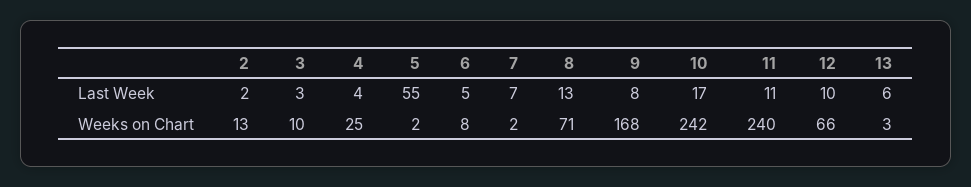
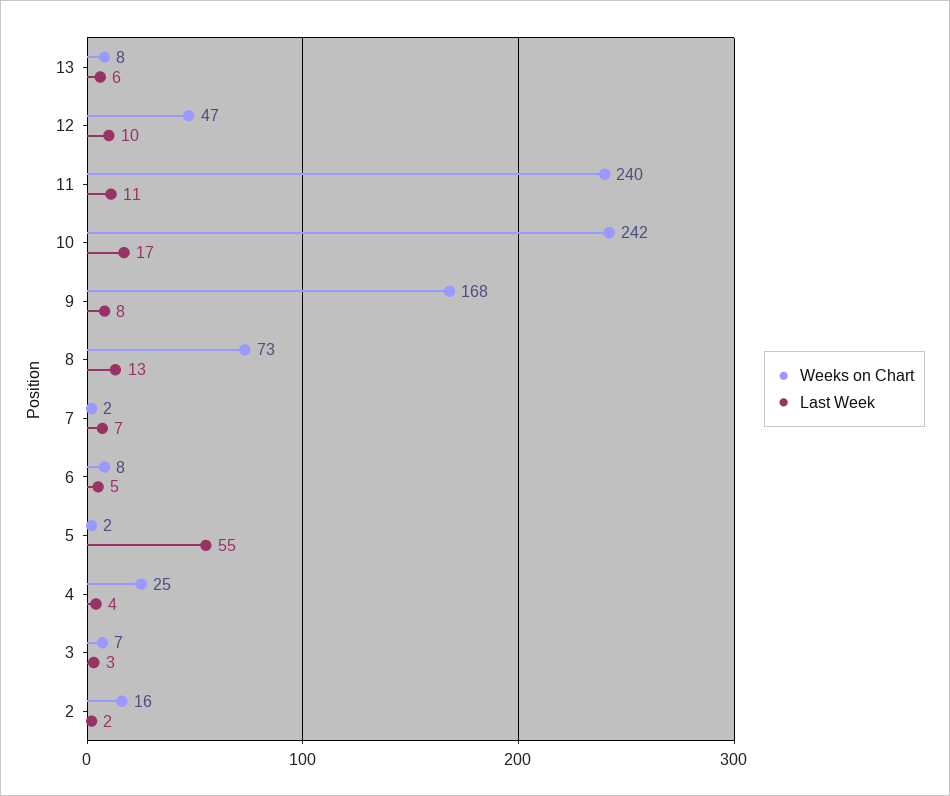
Weeks on Chart, 2: 13 -> 16
Weeks on Chart, 3: 10 -> 7
Weeks on Chart, 8: 71 -> 73
Weeks on Chart, 12: 66 -> 47
Weeks on Chart, 13: 3 -> 8

